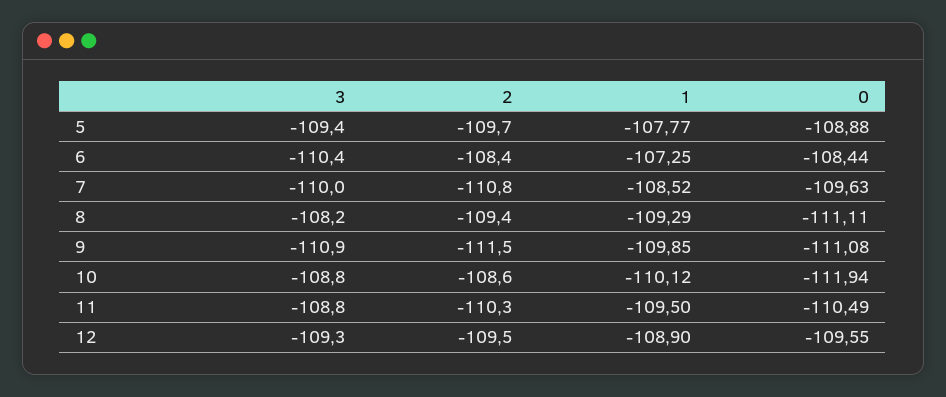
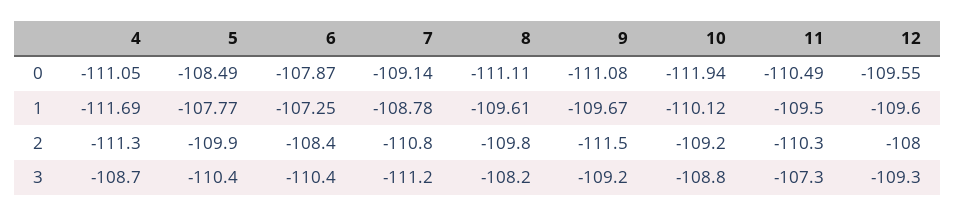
3, 5: -109.4 -> -110.4
2, 5: -109.7 -> -109.9
0, 5: -108.88 -> -108.49
0, 6: -108.44 -> -107.87
3, 7: -110 -> -111.2
1, 7: -108.52 -> -108.78
0, 7: -109.63 -> -109.14
2, 8: -109.4 -> -109.8
1, 8: -109.29 -> -109.61
3, 9: -110.9 -> -109.2
1, 9: -109.85 -> -109.67
2, 10: -108.6 -> -109.2
3, 11: -108.8 -> -107.3
2, 12: -109.5 -> -108
1, 12: -108.9 -> -109.6
0, 4: none -> -111.05
1, 4: none -> -111.69
2, 4: none -> -111.3
3, 4: none -> -108.7

